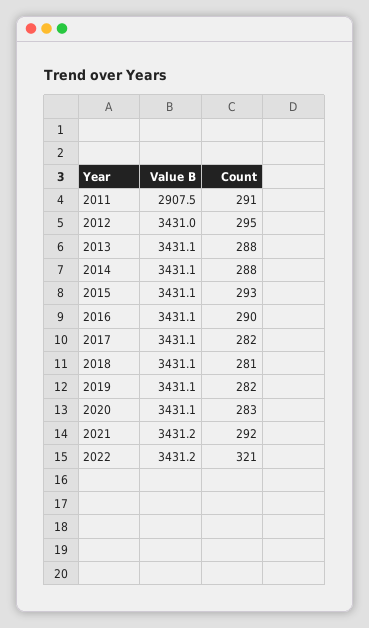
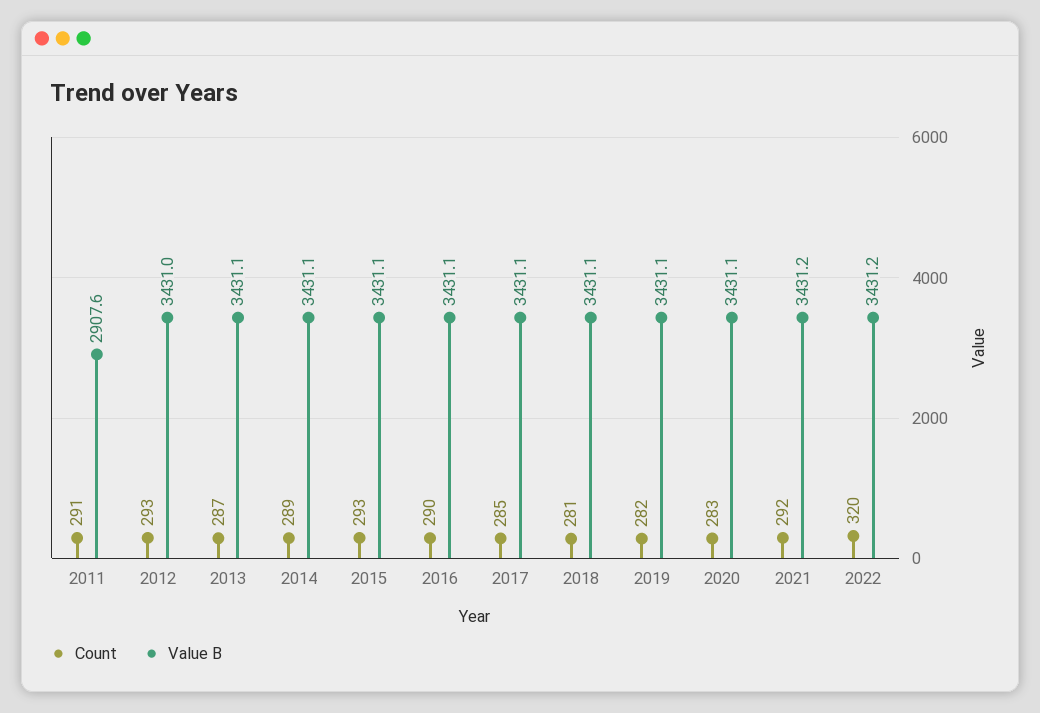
Value B, 2011: 2907.5 -> 2907.6
Count, 2012: 295 -> 293
Count, 2013: 288 -> 287
Count, 2014: 288 -> 289
Count, 2017: 282 -> 285
Count, 2022: 321 -> 320

